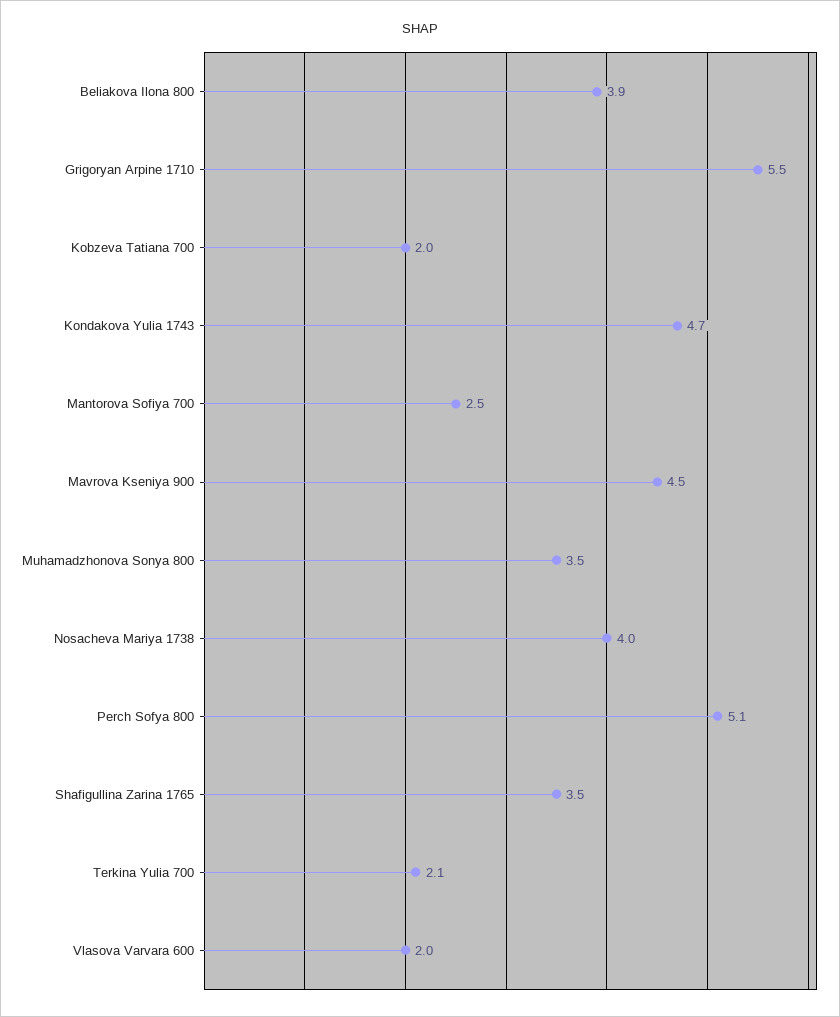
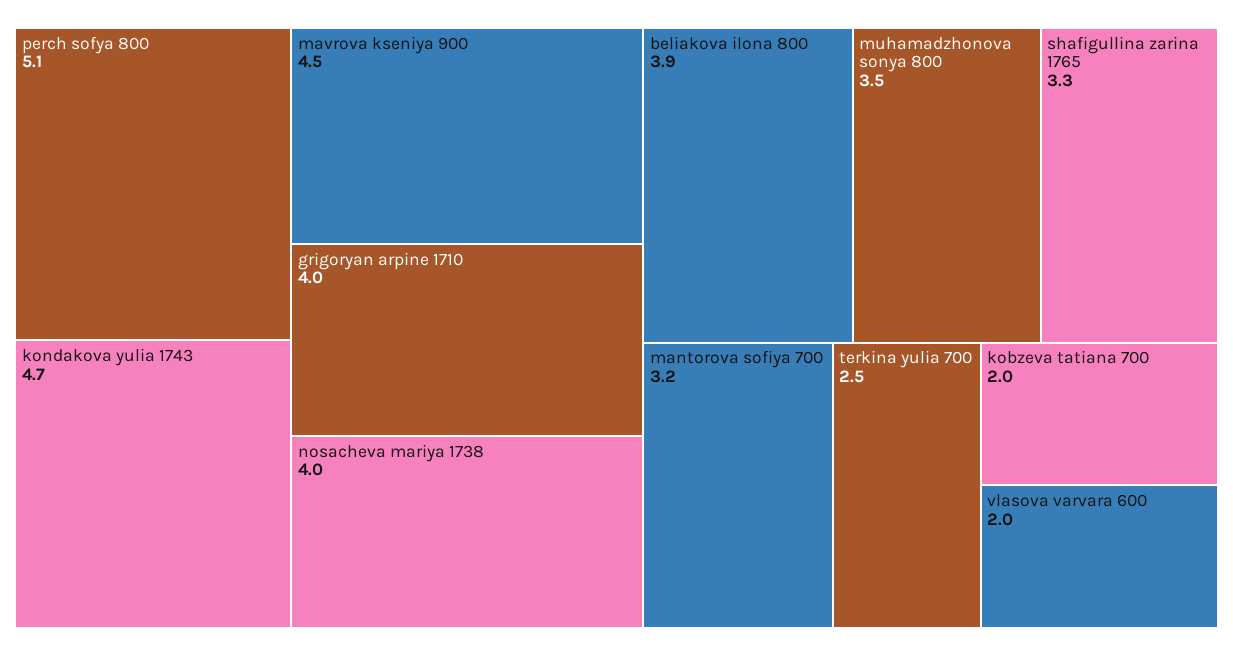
Grigoryan Arpine 1710: 5.5 -> 4
Mantorova Sofiya 700: 2.5 -> 3.2
Shafigullina Zarina 1765: 3.5 -> 3.3
Terkina Yulia 700: 2.1 -> 2.5

